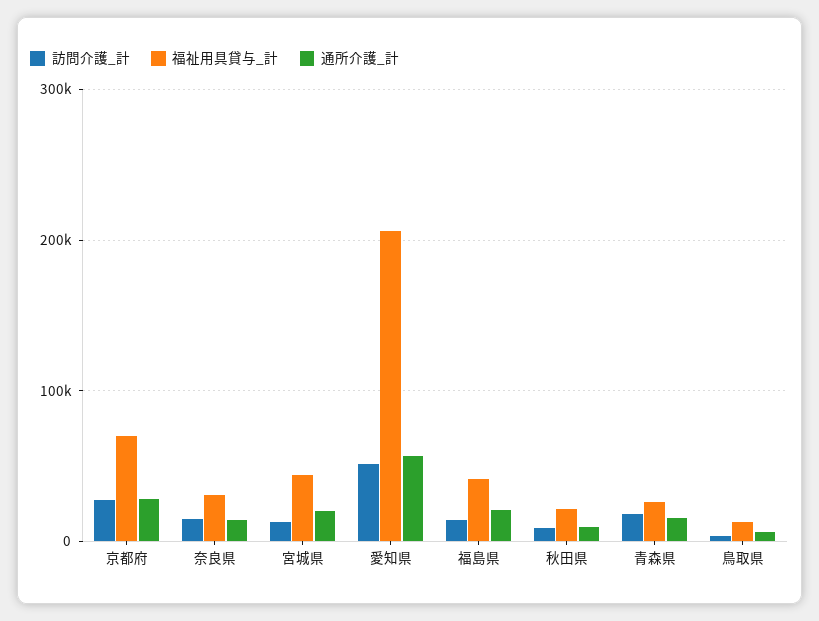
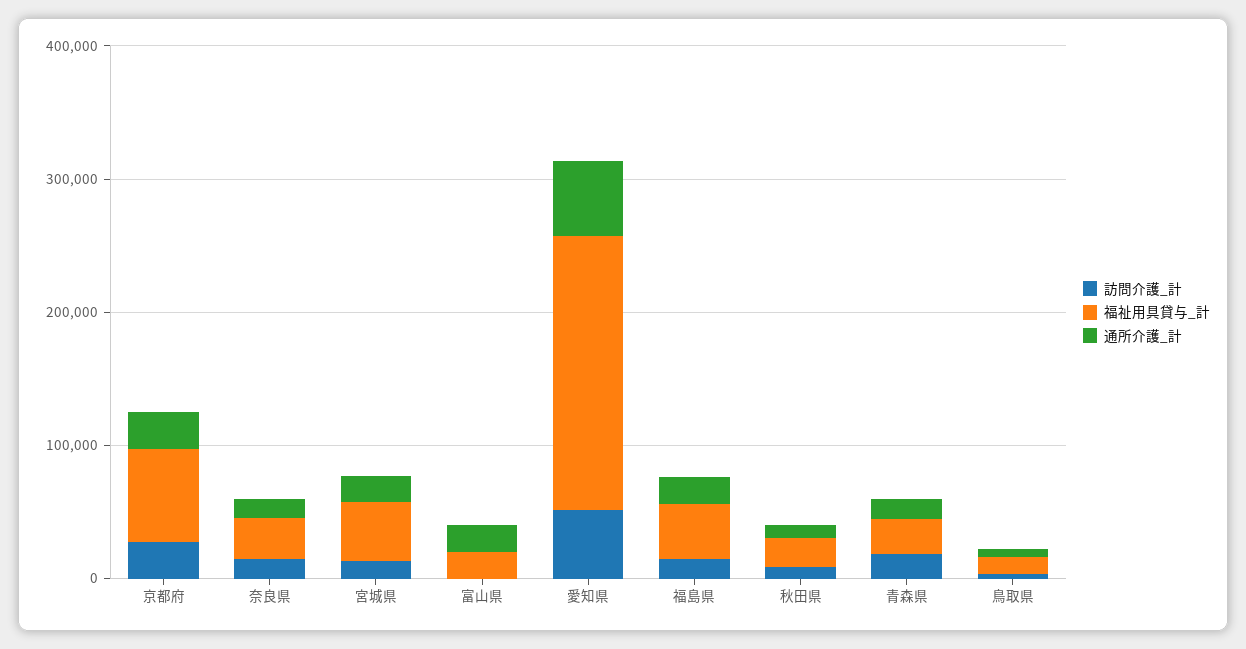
訪問介護_計, 富山県: none -> 0
福祉用具貸与_計, 富山県: none -> 20000
通所介護_計, 富山県: none -> 20000

